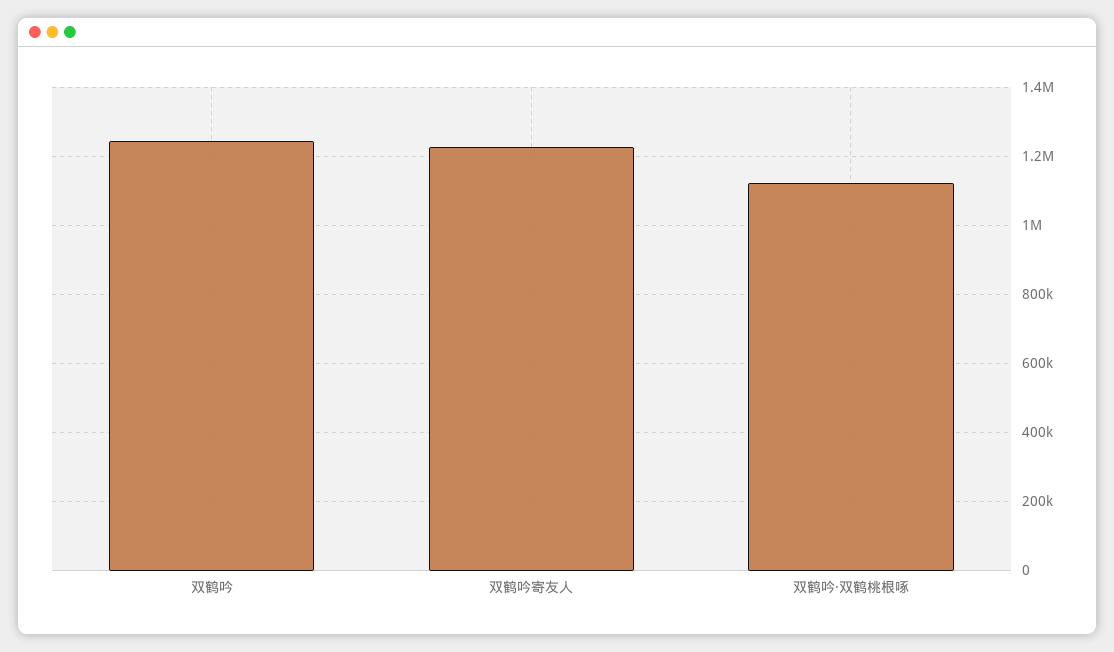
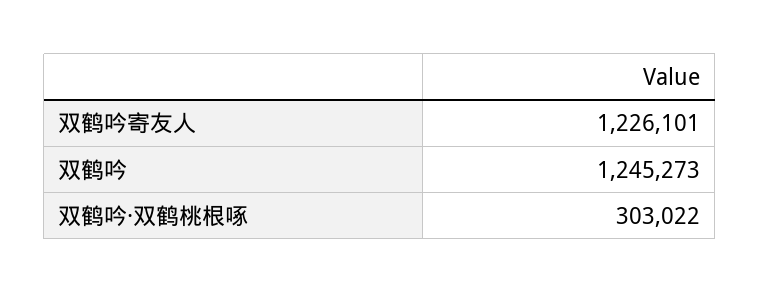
双鹤吟·双鹤桃根啄: 1120000 -> 303022

